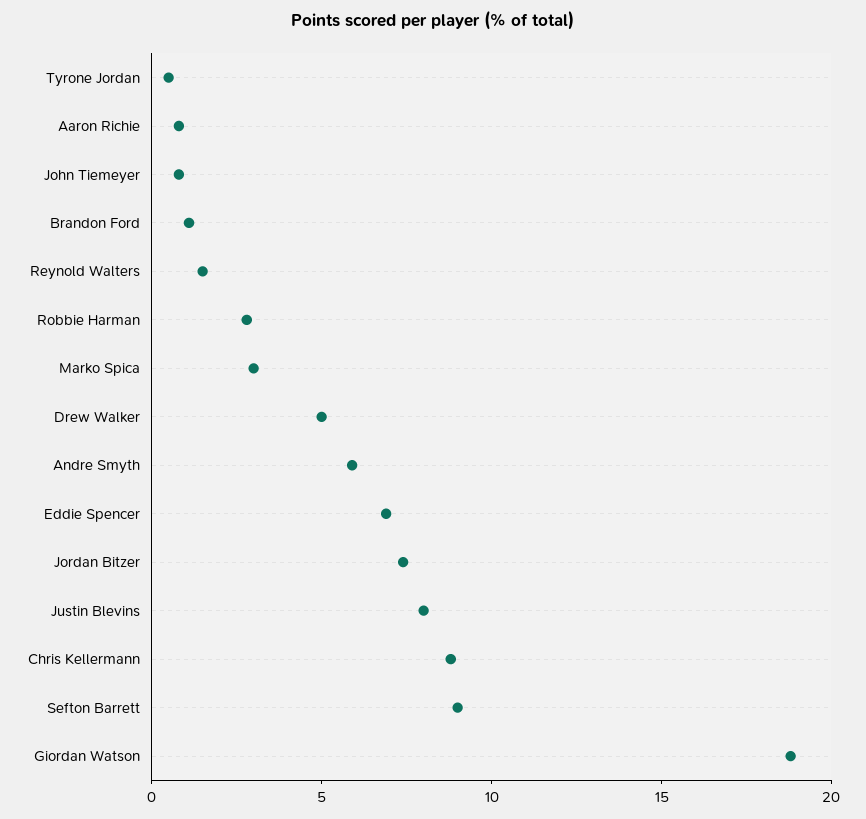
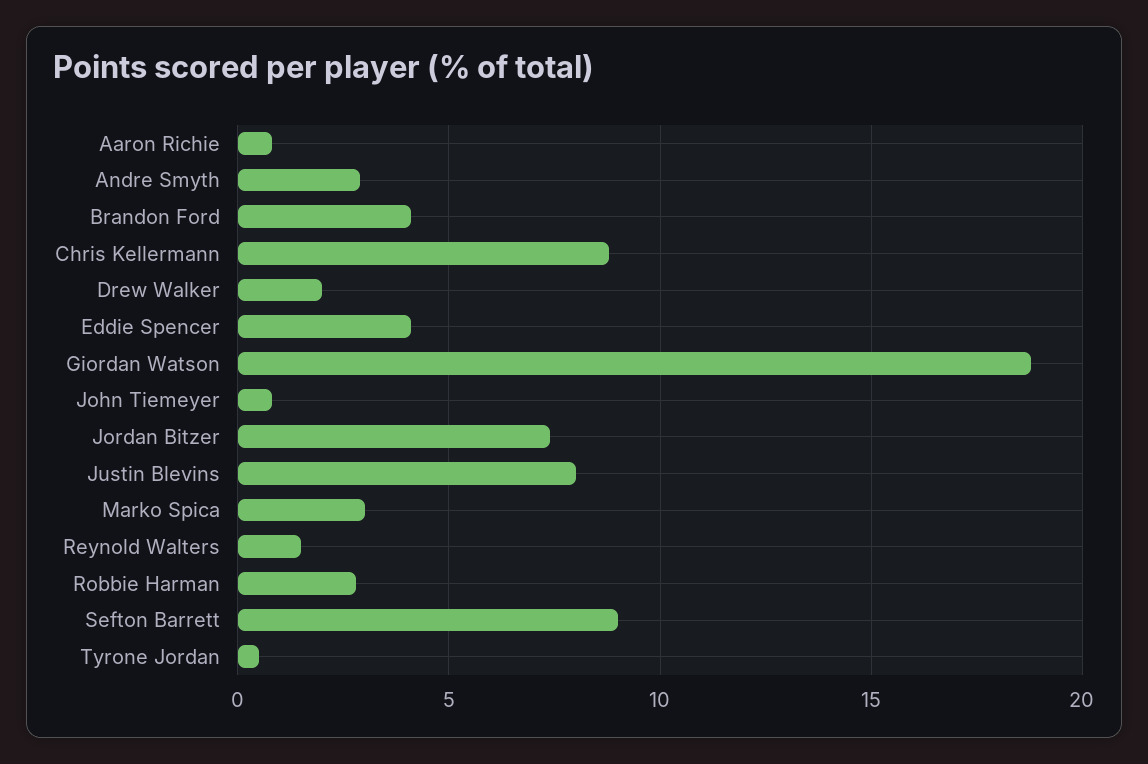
Brandon Ford: 1 -> 4
Drew Walker: 5 -> 2
Andre Smyth: 6 -> 3
Eddie Spencer: 7 -> 4

